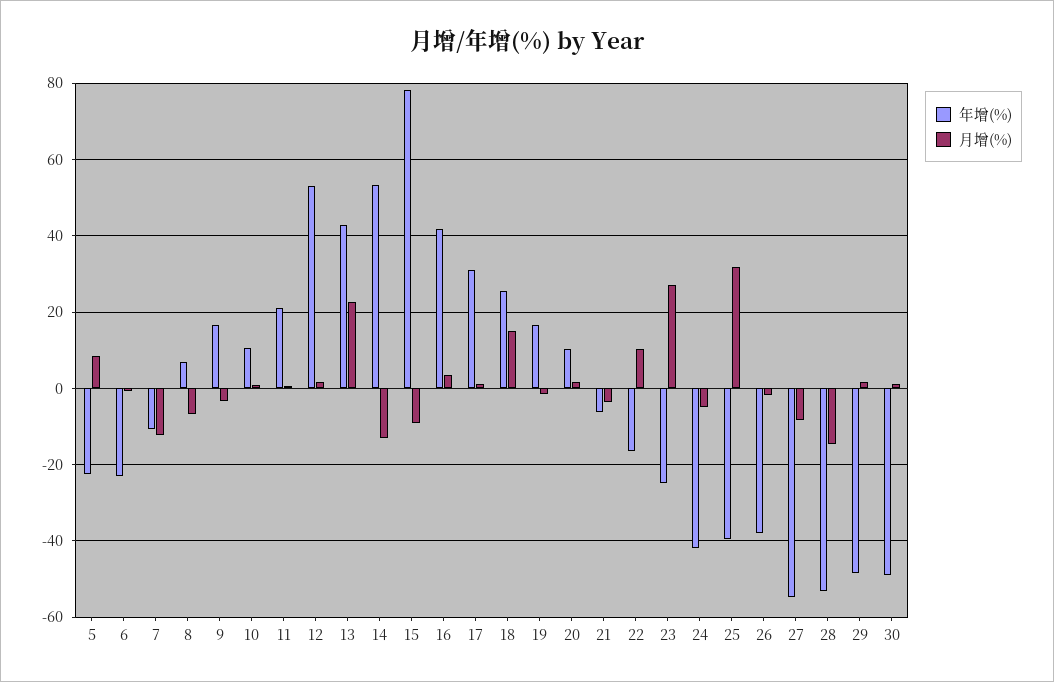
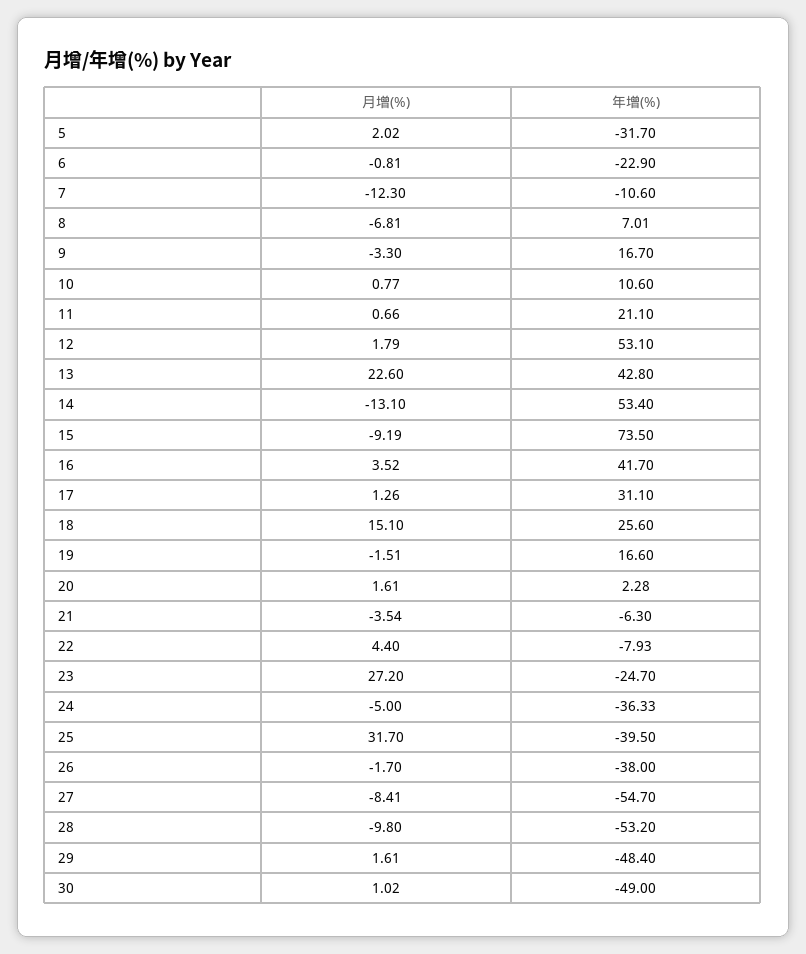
年增(%), 5: -22 -> -31.7
月增(%), 5: 8 -> 2.02
年增(%), 15: 78 -> 73.5
年增(%), 20: 10 -> 2.28
年增(%), 22: -16 -> -7.93
月增(%), 22: 10 -> 4.4
年增(%), 24: -42 -> -36.33
月增(%), 28: -14 -> -9.8

